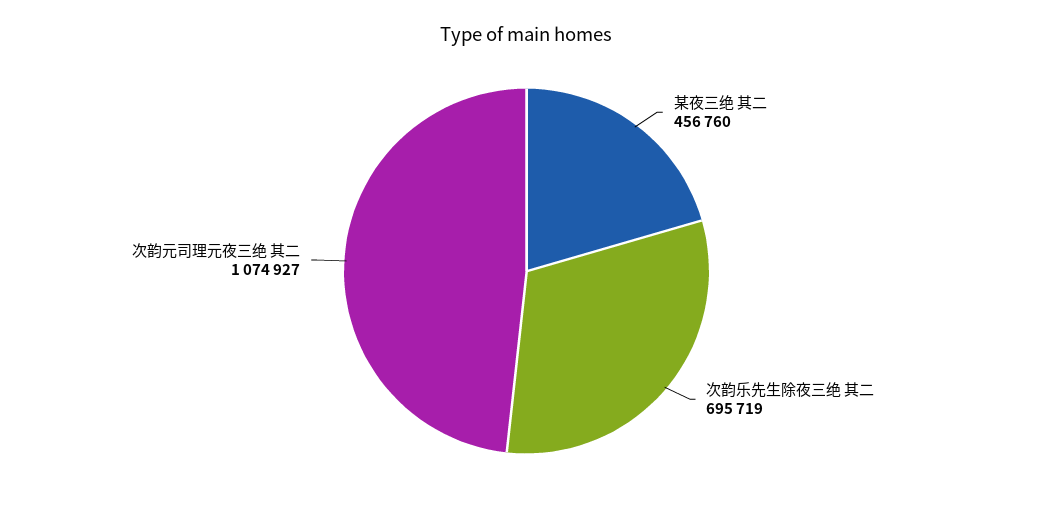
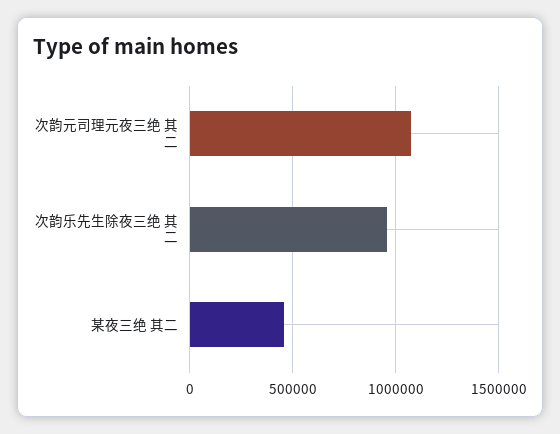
次韵乐先生除夜三绝 其二: 695719 -> 950000

